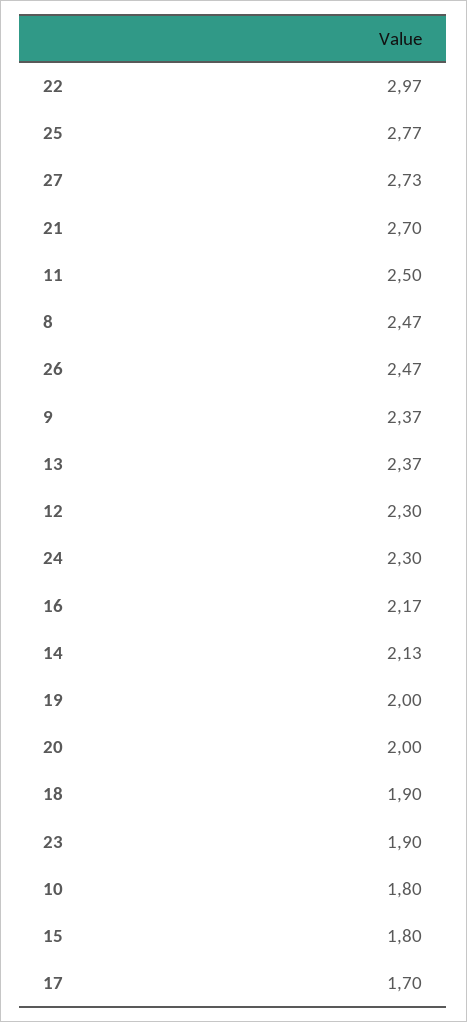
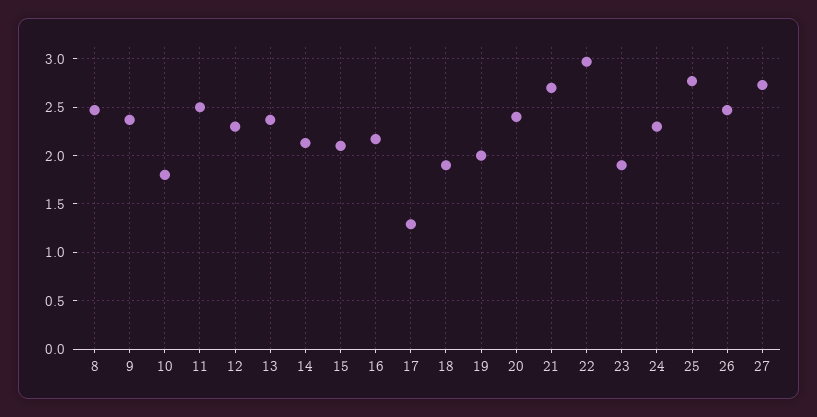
20: 2 -> 2.4
15: 1.8 -> 2.1
17: 1.7 -> 1.3

